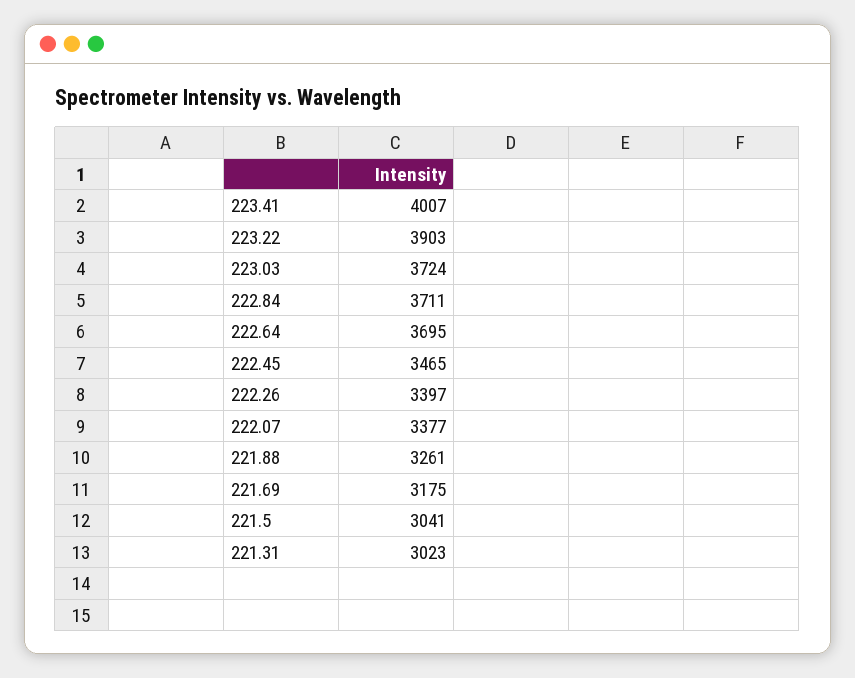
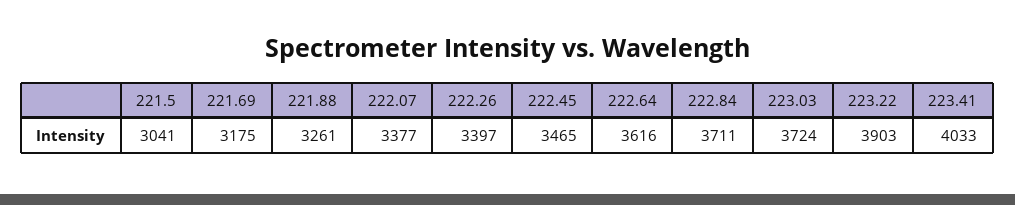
223.41: 4007 -> 4033
222.64: 3695 -> 3616
221.31: 3023 -> none

